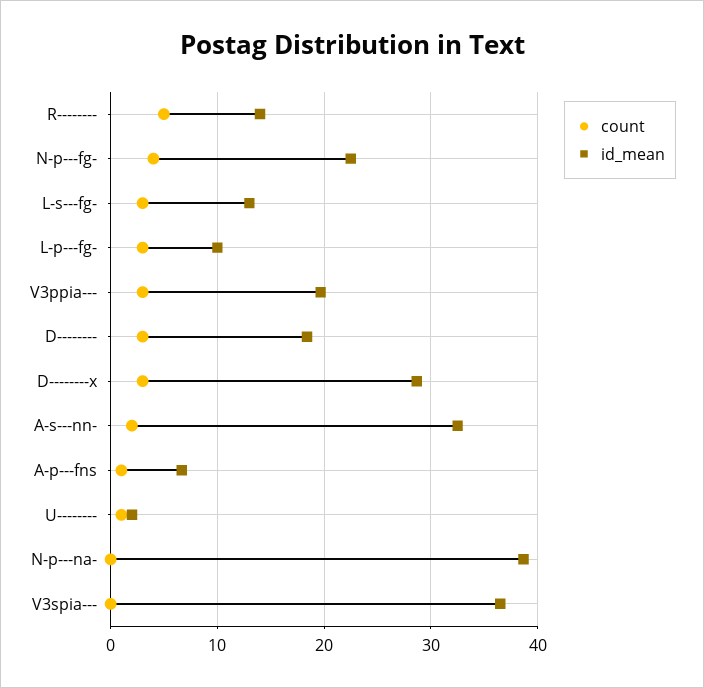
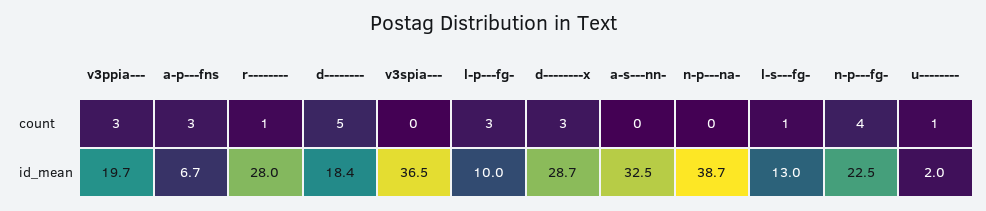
count, R--------: 5 -> 1
id_mean, R--------: 14 -> 28
count, L-s---fg-: 3 -> 1
count, D--------: 3 -> 5
count, A-s---nn-: 2 -> 0
count, A-p---fns: 1 -> 3

